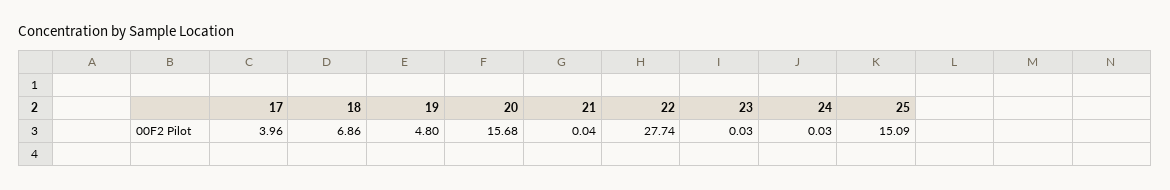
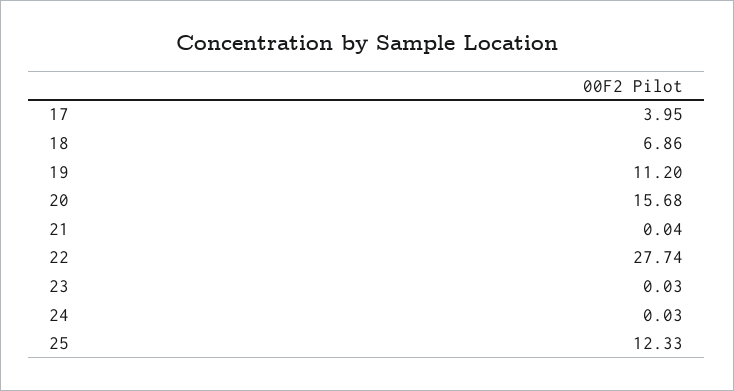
17: 3.96 -> 3.95
19: 4.8 -> 11.2
25: 15.09 -> 12.33

